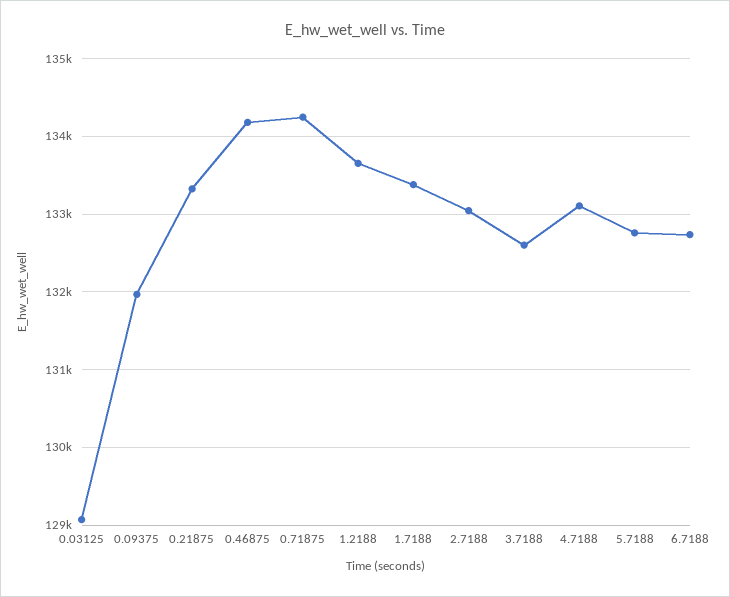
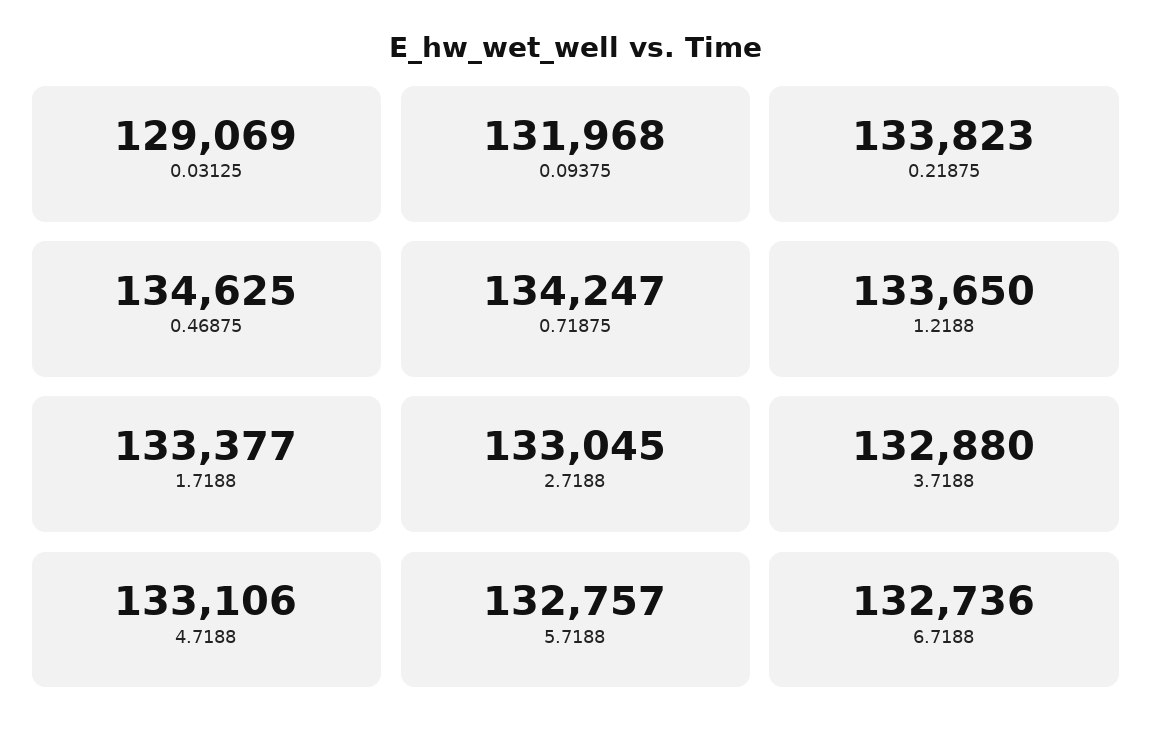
0.21875: 133300 -> 133823
0.46875: 134200 -> 134625
3.7188: 132600 -> 132880

